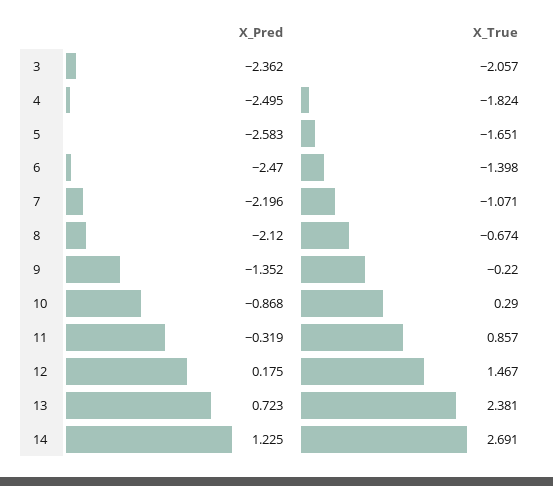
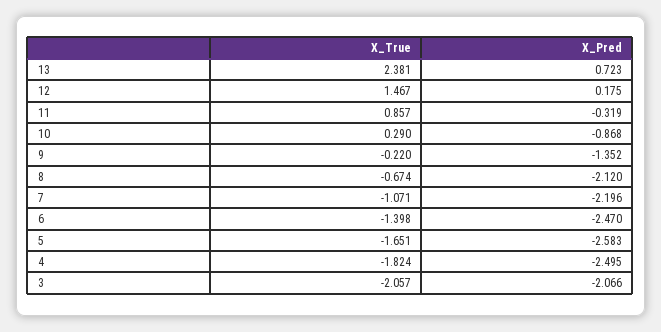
X_Pred, 3: -2.362 -> -2.066
X_Pred, 14: 1.225 -> none
X_True, 14: 2.691 -> none

